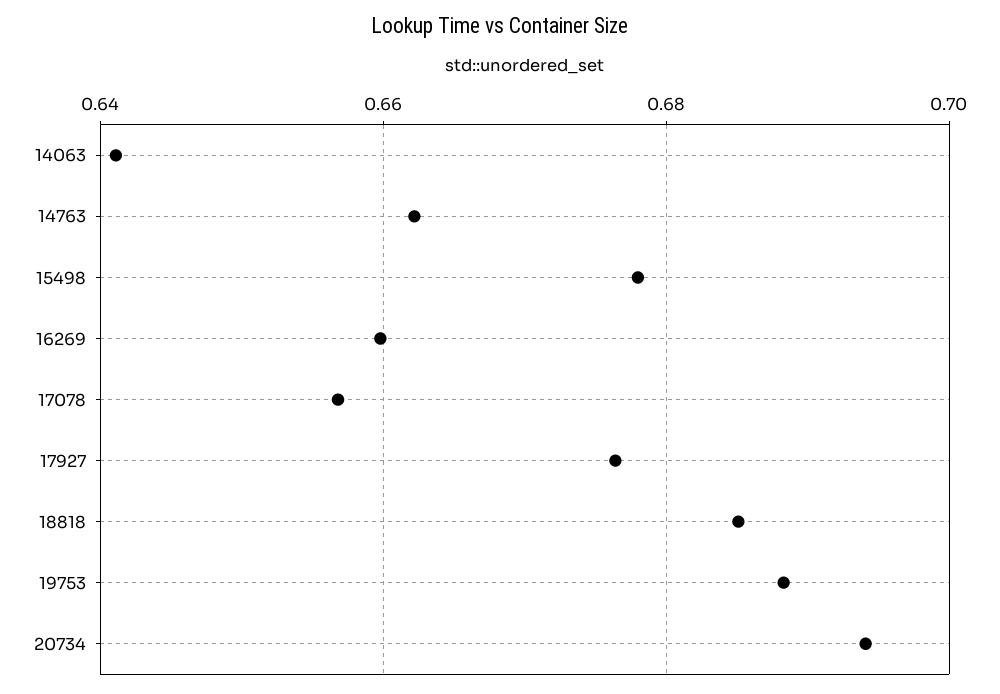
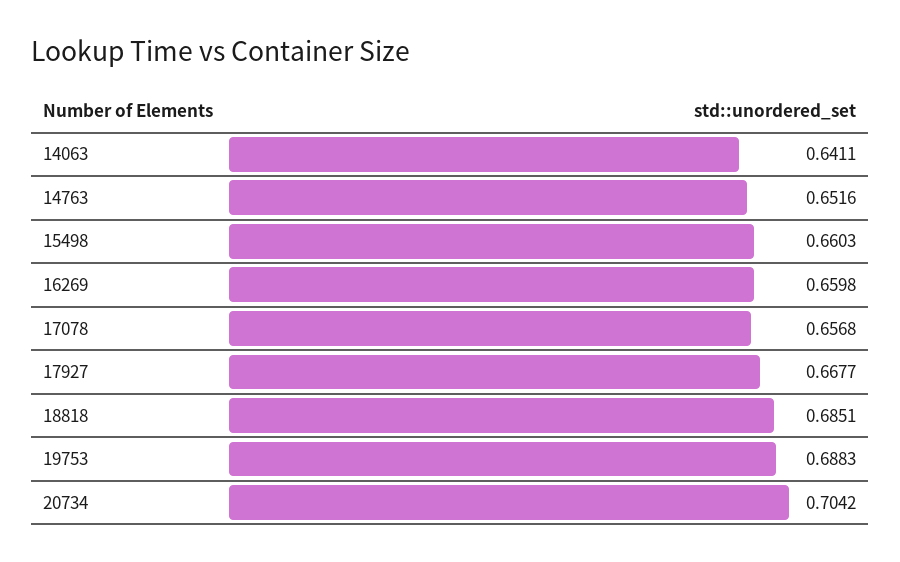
14763: 0.662 -> 0.6516
15498: 0.678 -> 0.6603
17927: 0.676 -> 0.6677
20734: 0.694 -> 0.7042

